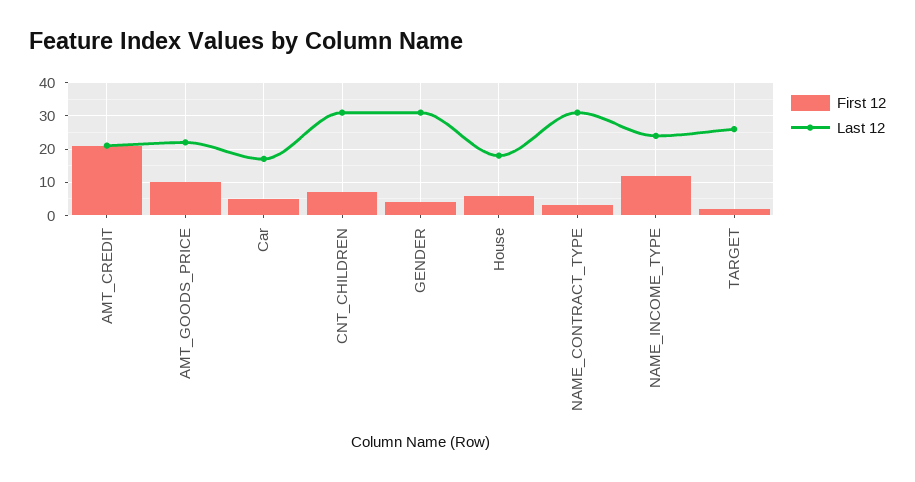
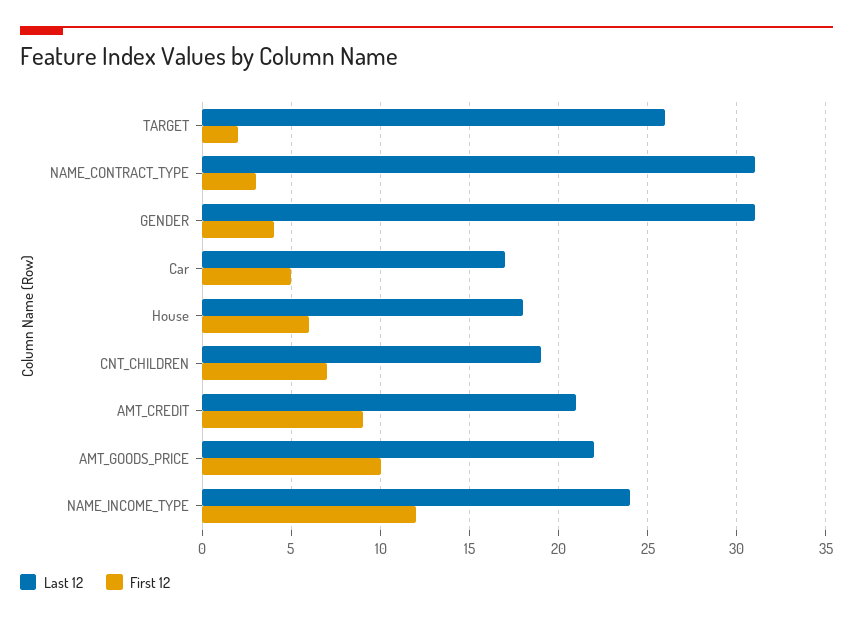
First 12, AMT_CREDIT: 20 -> 9
Last 12, CNT_CHILDREN: 30 -> 19

